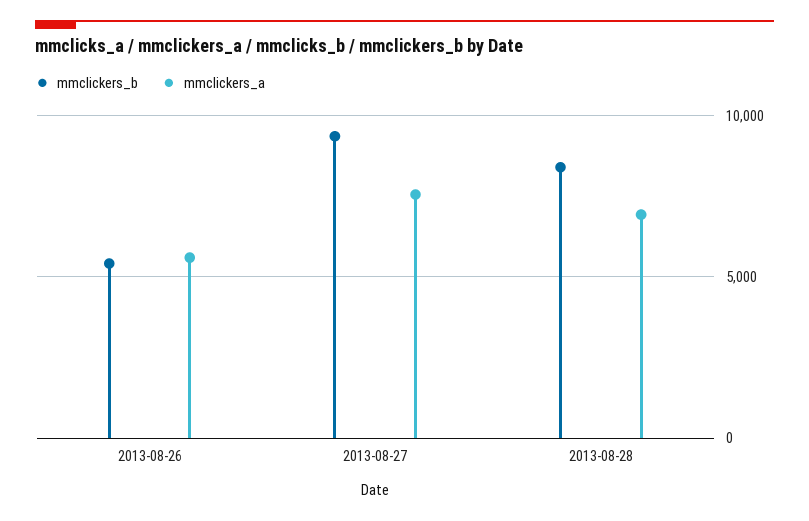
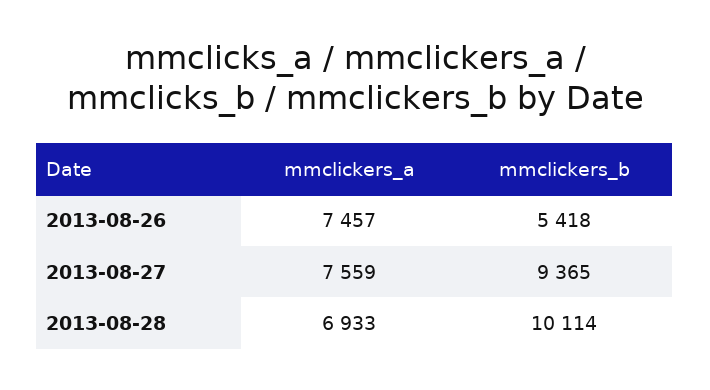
mmclickers_a, 2013-08-26: 5500 -> 7457
mmclickers_b, 2013-08-28: 8500 -> 10114

